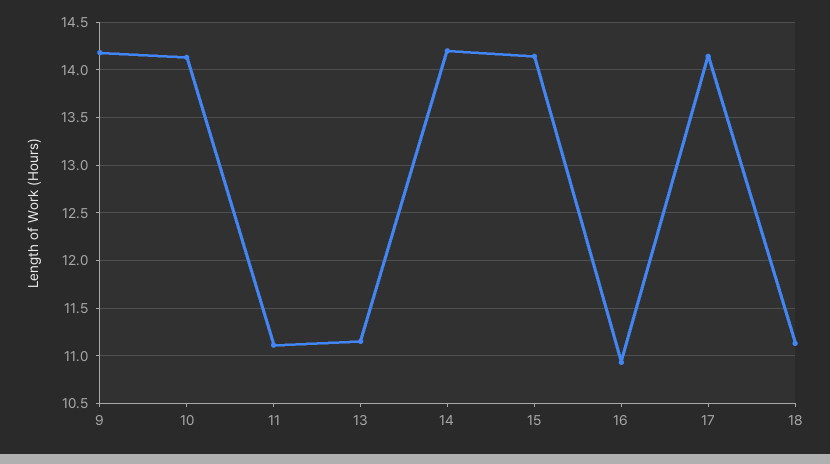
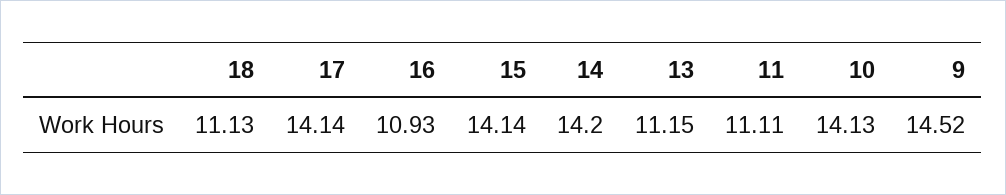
9: 14.2 -> 14.52

